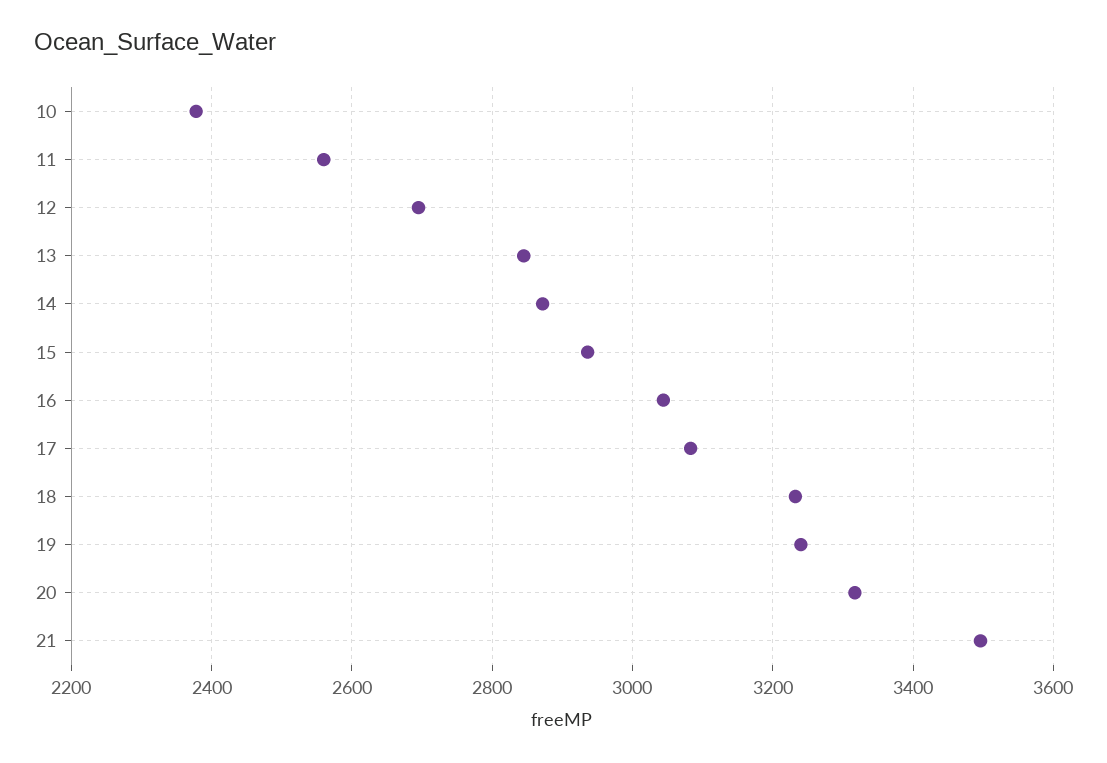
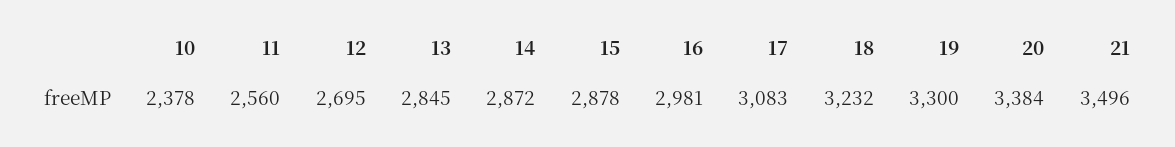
15: 2940 -> 2878
16: 3040 -> 2981
19: 3240 -> 3300
20: 3320 -> 3384

